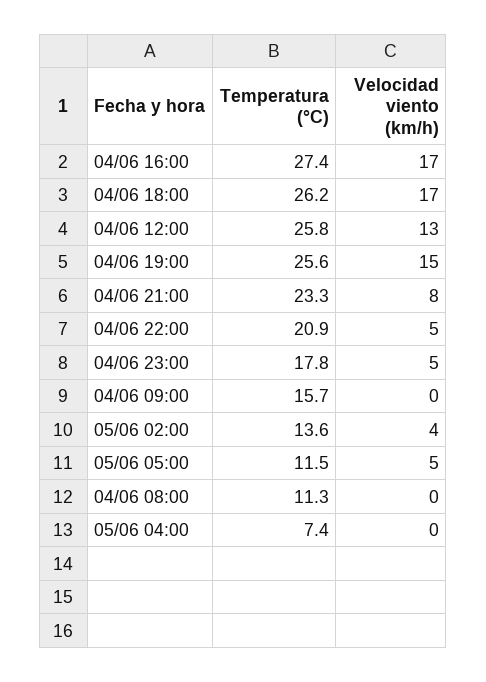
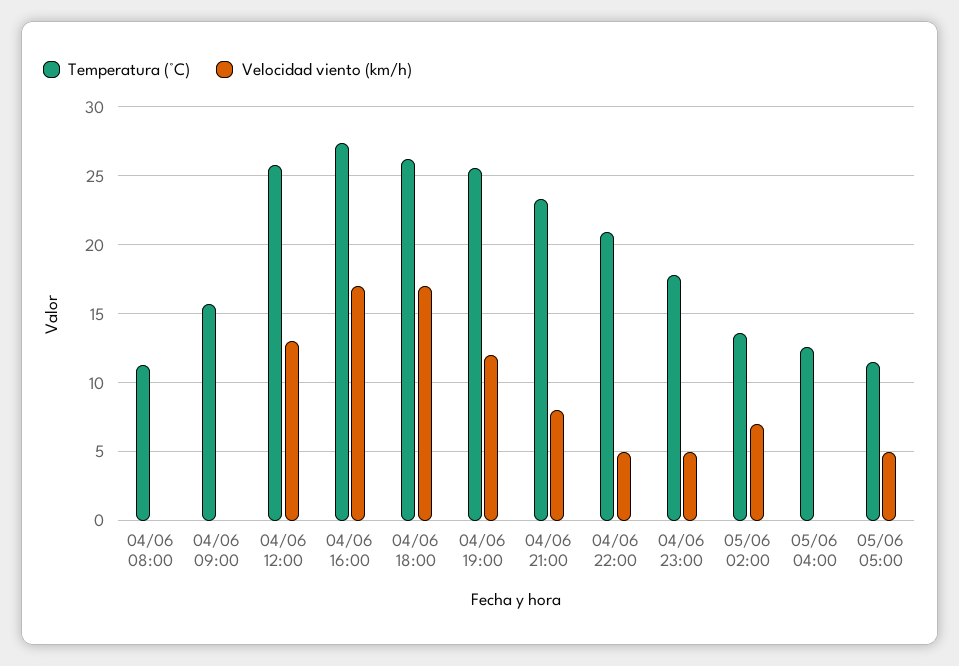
Velocidad viento (km/h), 04/06 19:00: 15 -> 12
Velocidad viento (km/h), 05/06 02:00: 4 -> 7
Temperatura (°C), 05/06 04:00: 7.4 -> 12.5

